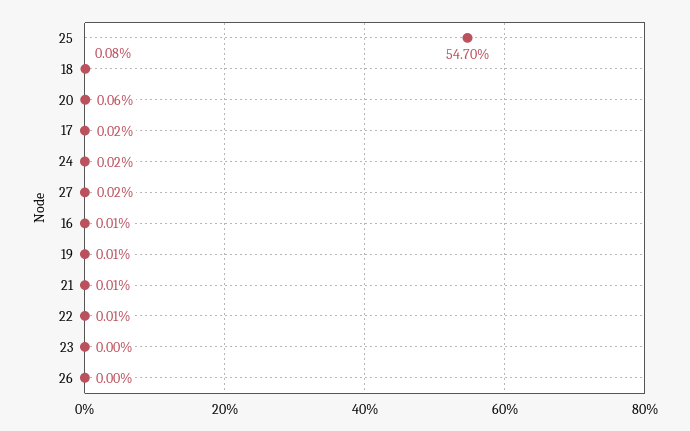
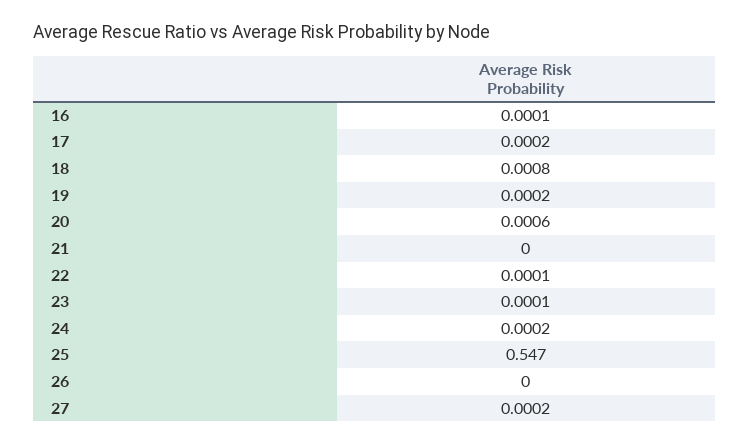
19: 0.0001 -> 0.0002
21: 0.0001 -> 0
23: 0 -> 0.0001

